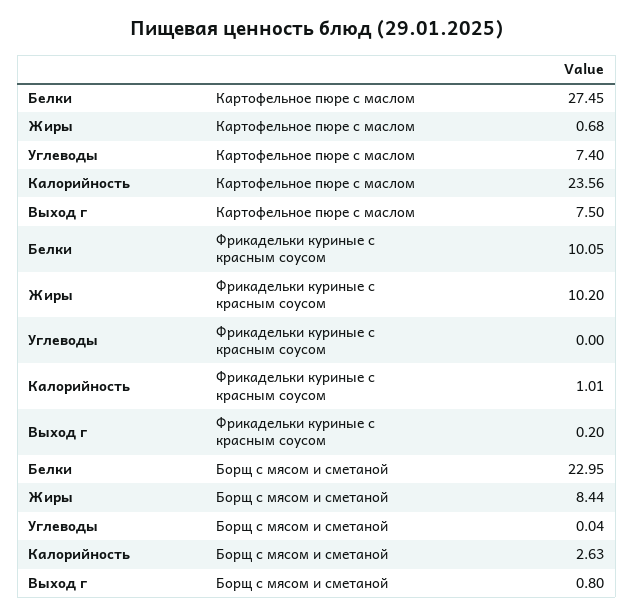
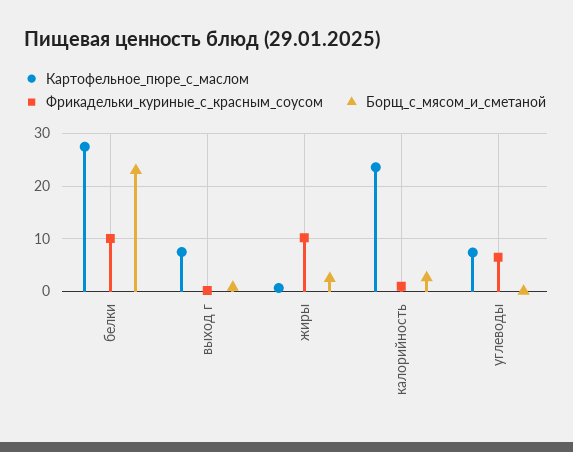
Фрикадельки куриные с красным соусом, Углеводы: 0 -> 6
Борщ с мясом и сметаной, Жиры: 8.44 -> 2

